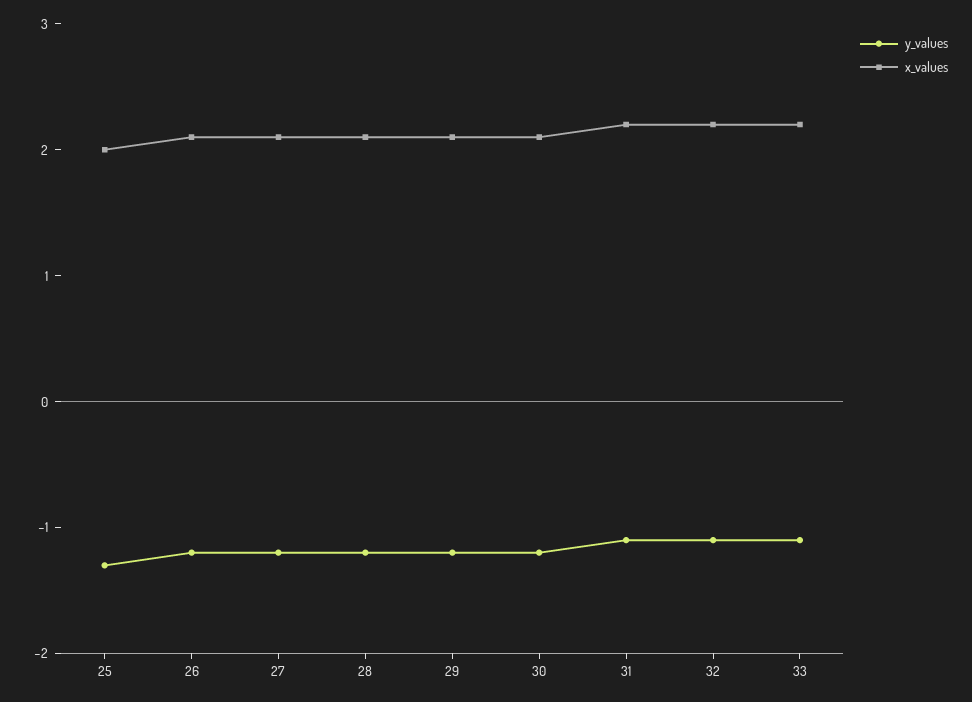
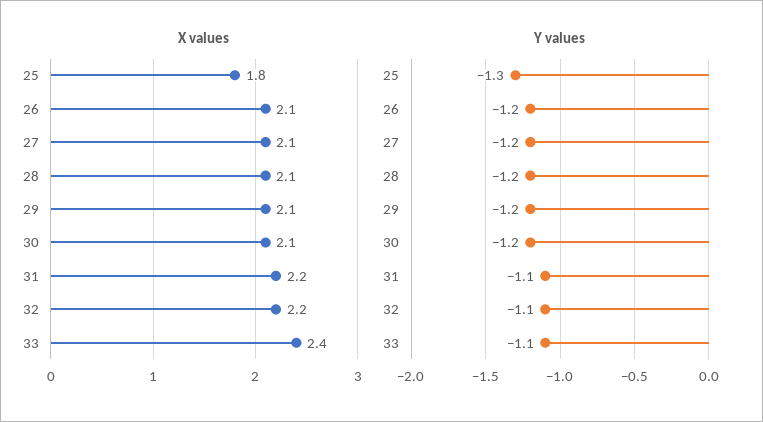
x_values, 25: 2 -> 1.8
x_values, 33: 2.2 -> 2.4

